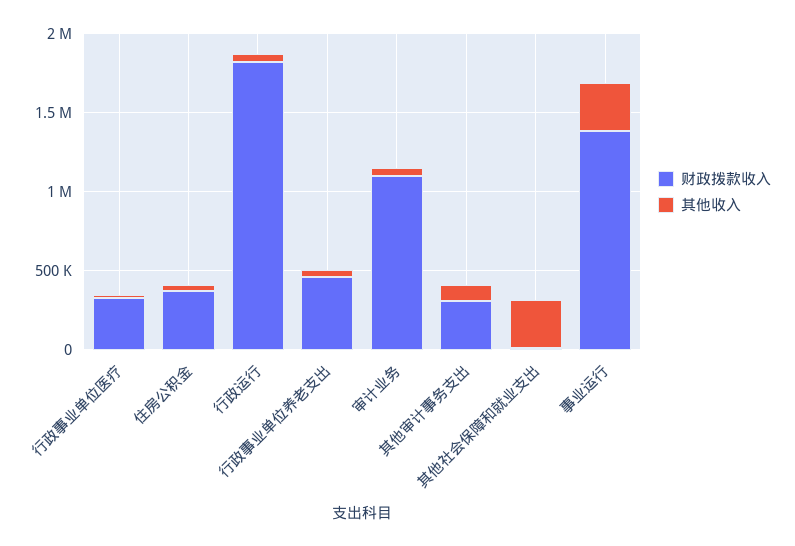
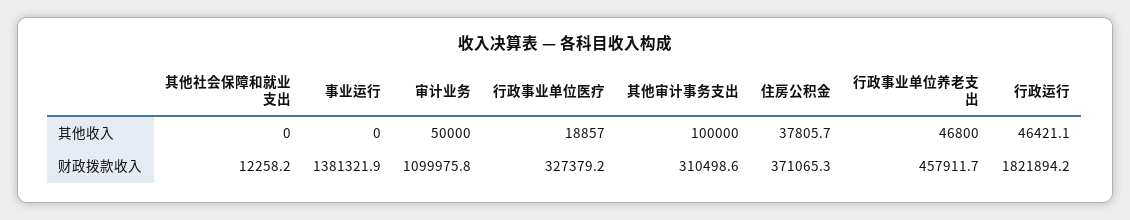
其他收入, 其他社会保障和就业支出: 300000 -> 0
其他收入, 事业运行: 300000 -> 0

